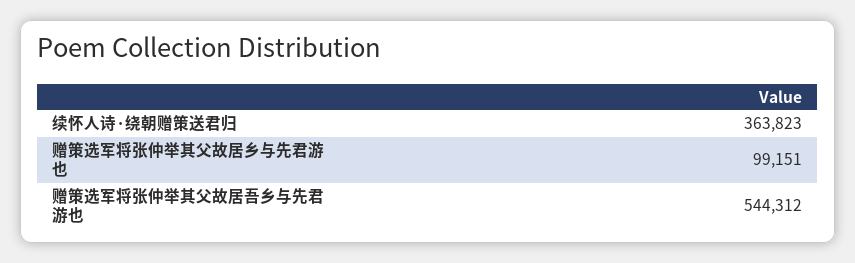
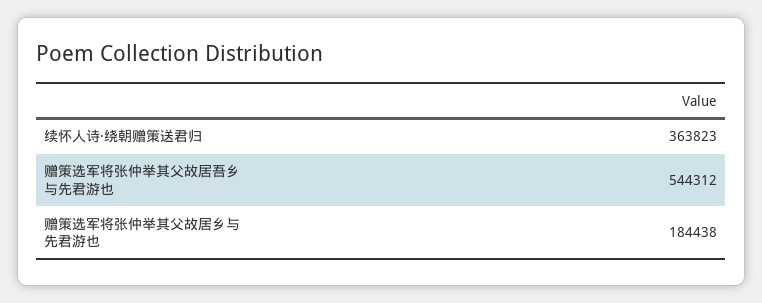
赠策选军将张仲举其父故居乡与先君游也: 99151 -> 184438

